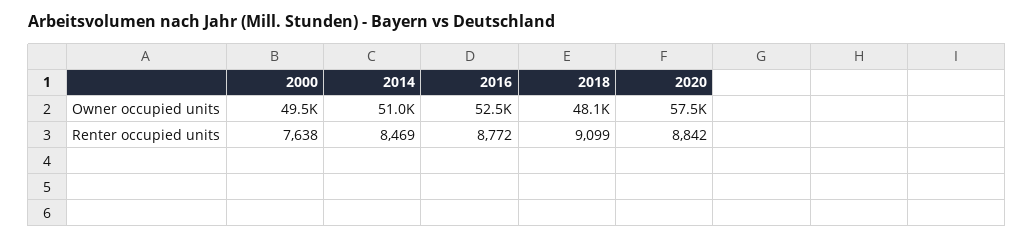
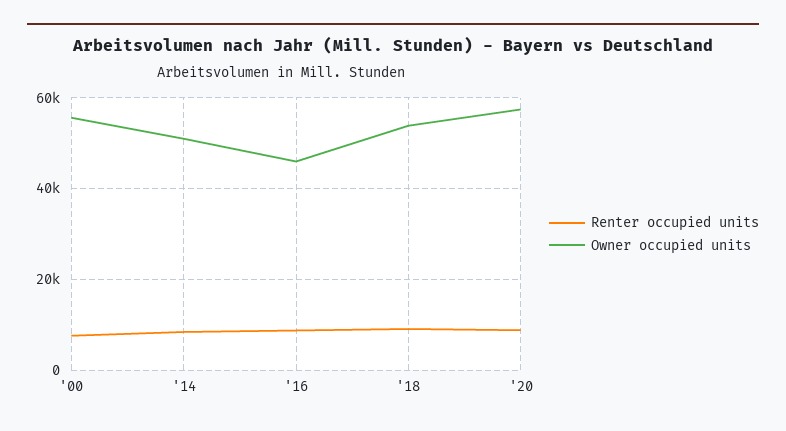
Owner occupied units, 2000: 49500 -> 56000
Owner occupied units, 2016: 52500 -> 46000
Owner occupied units, 2018: 48100 -> 54000

